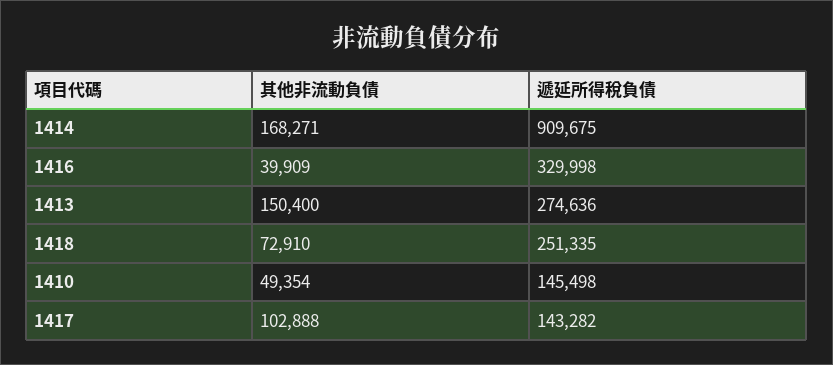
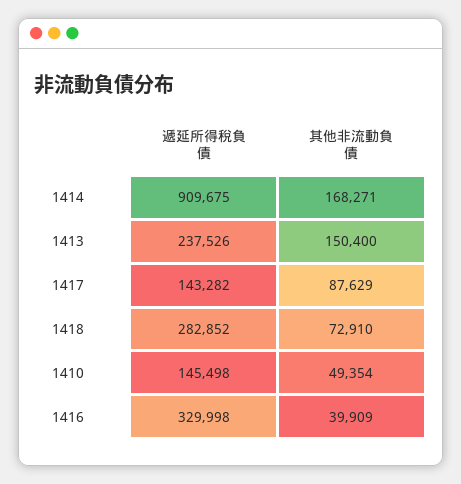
遞延所得稅負債, 1413: 274636 -> 237526
遞延所得稅負債, 1418: 251335 -> 282852
其他非流動負債, 1417: 102888 -> 87629

